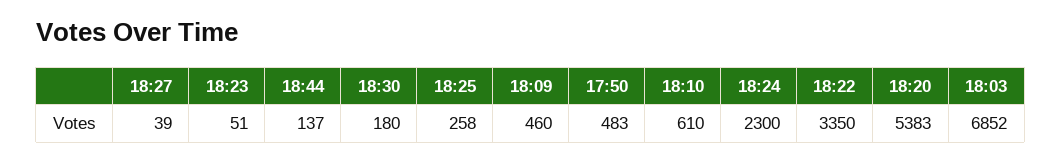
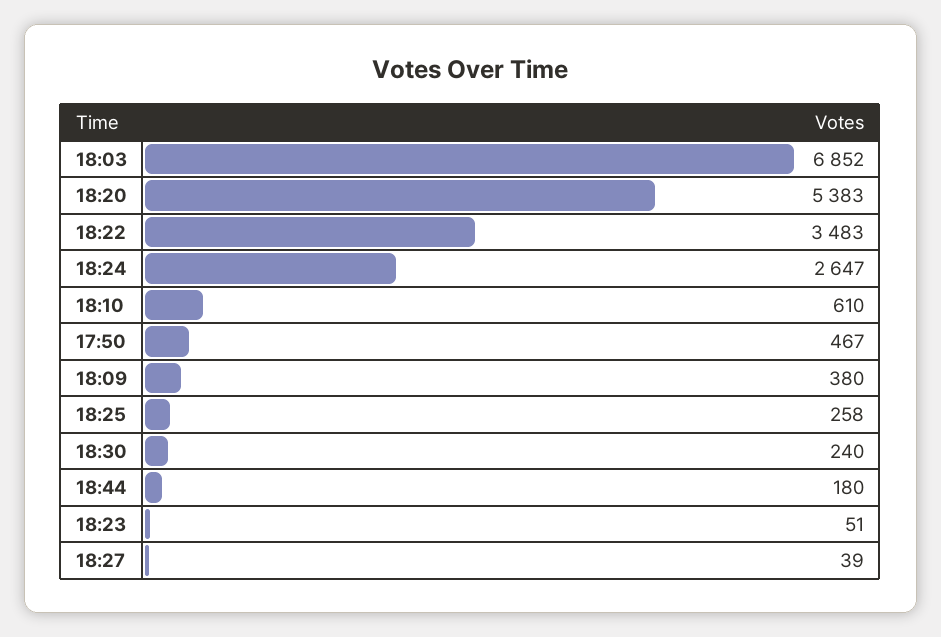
18:44: 137 -> 180
18:30: 180 -> 240
18:09: 460 -> 380
17:50: 483 -> 467
18:24: 2300 -> 2647
18:22: 3350 -> 3483

